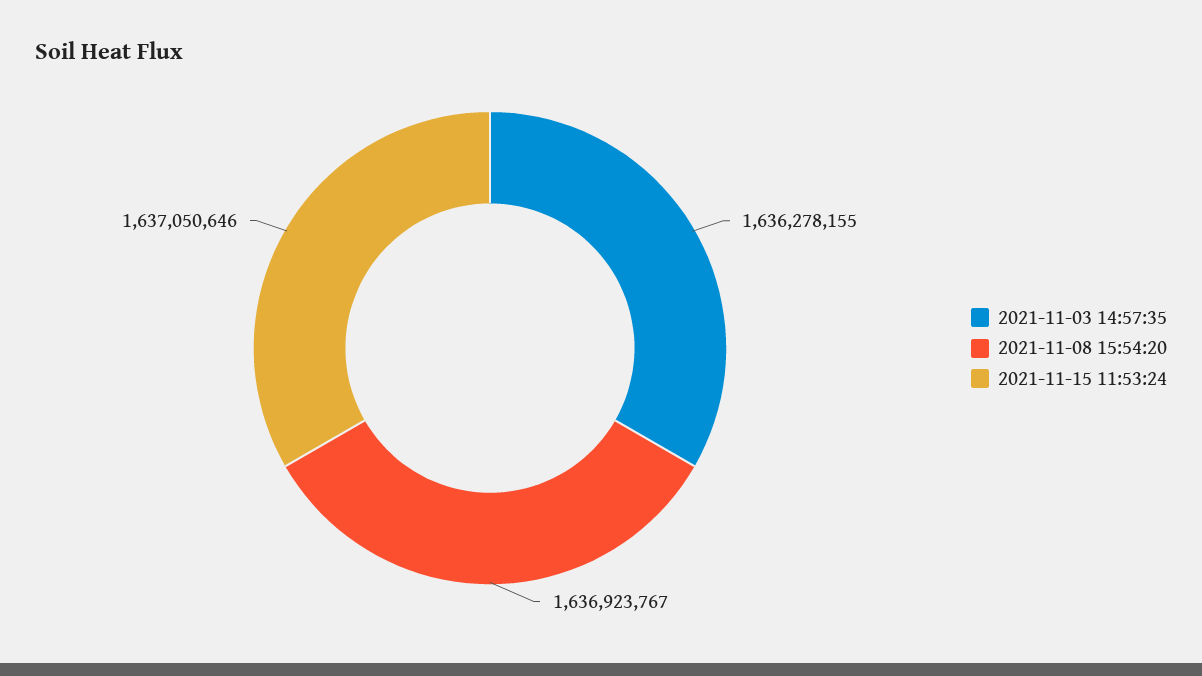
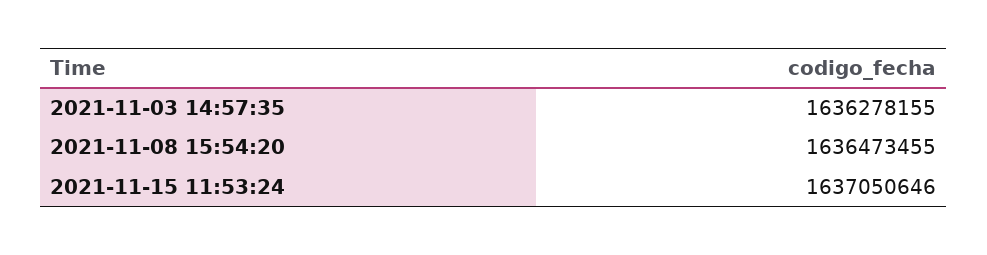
2021-11-08 15:54:20: 1636923767 -> 1636473455

